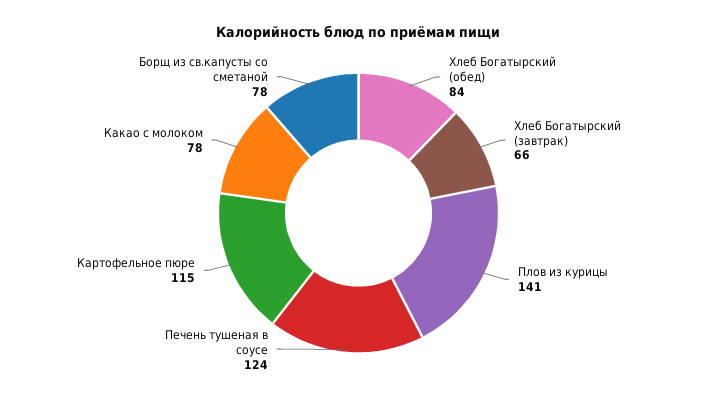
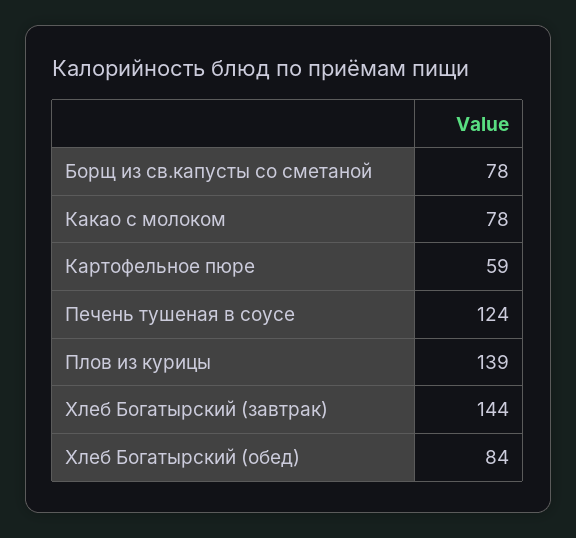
Хлеб Богатырский (завтрак): 66 -> 144
Плов из курицы: 141 -> 139
Картофельное пюре: 115 -> 59

